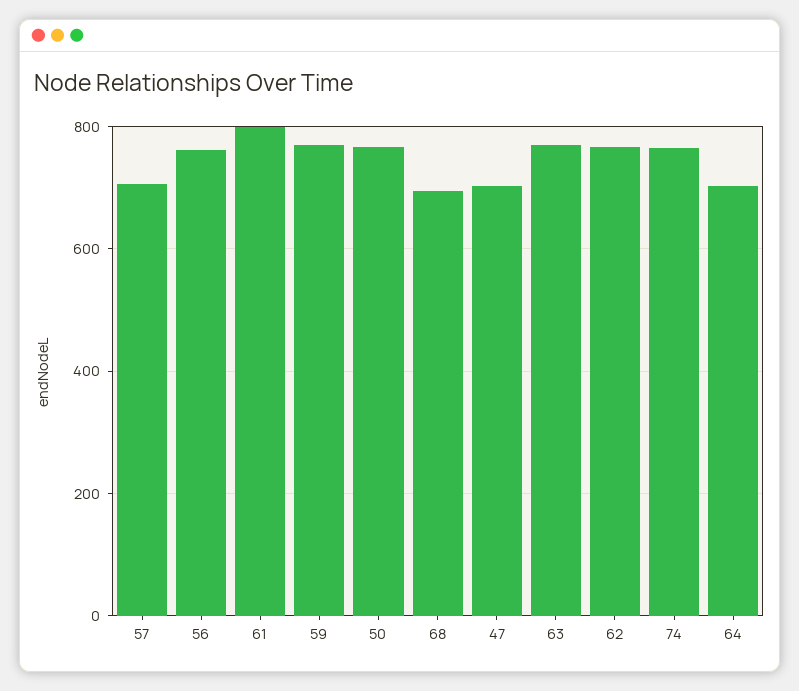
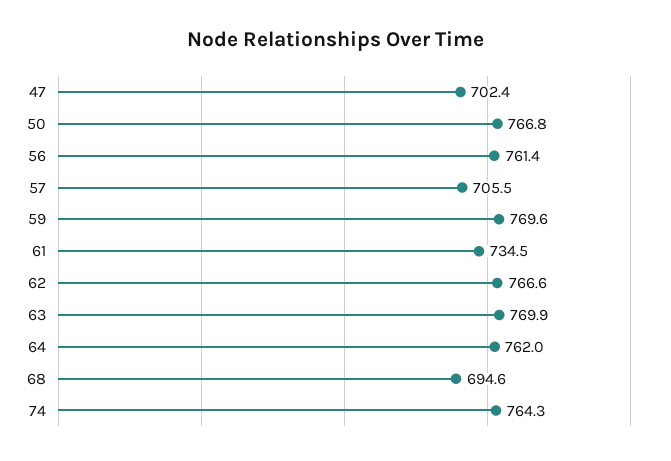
61: 800 -> 734.5
64: 700 -> 762

